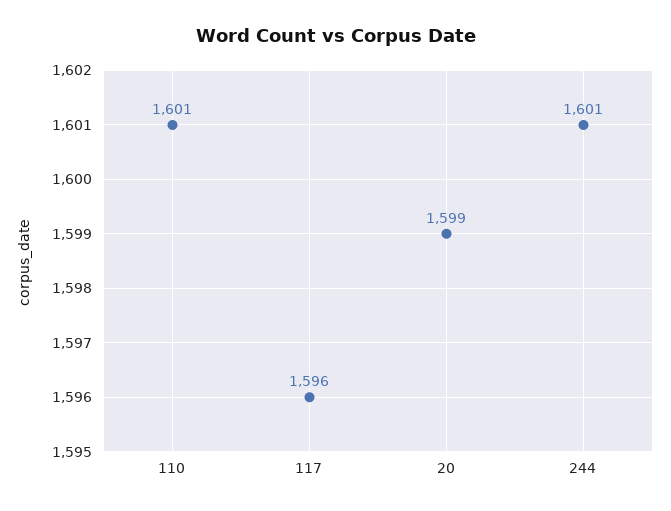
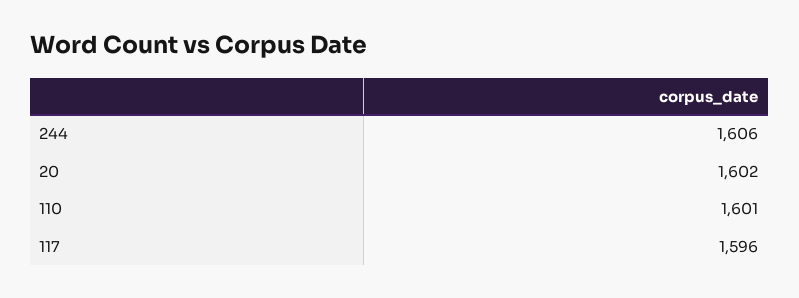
20: 1599 -> 1602
244: 1601 -> 1606

